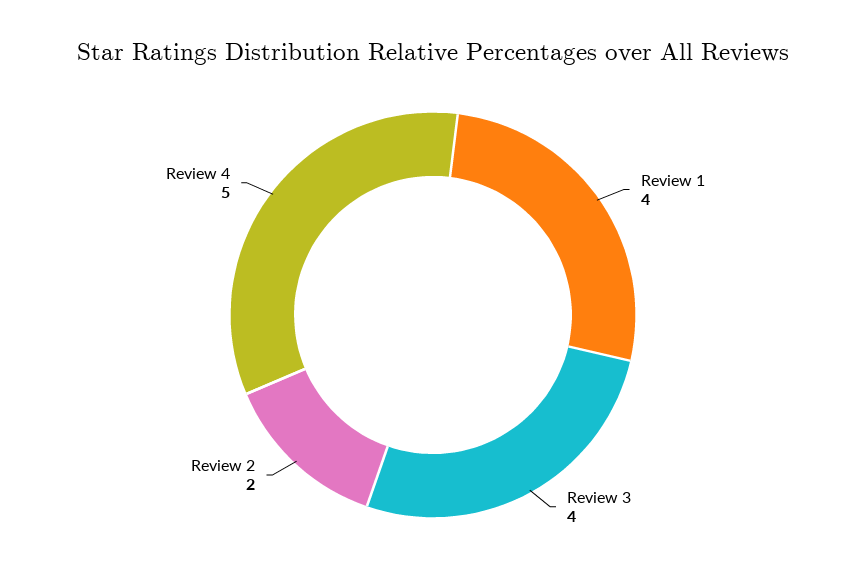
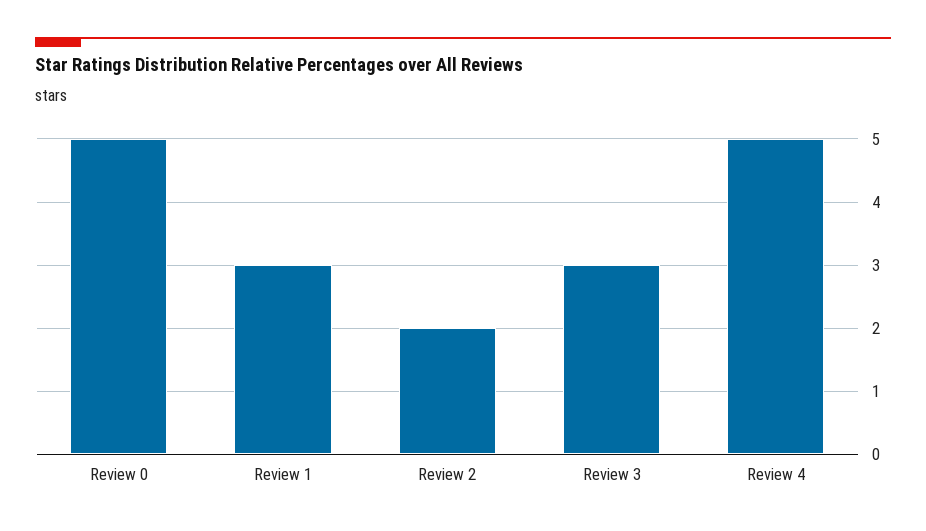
Review 1: 4 -> 3
Review 3: 4 -> 3
Review 0: none -> 5

